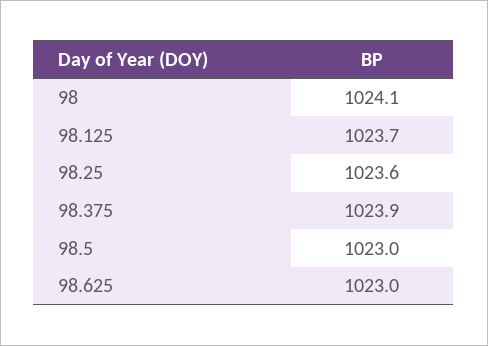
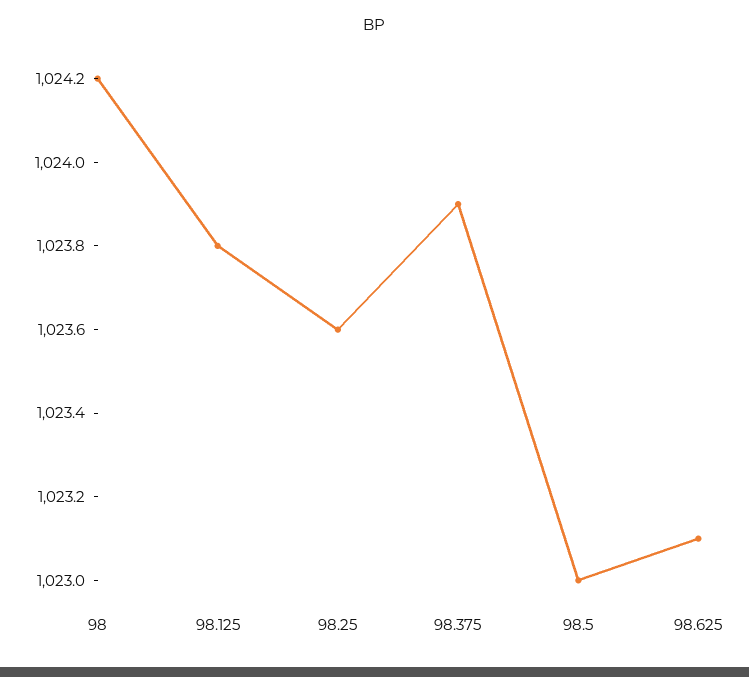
98: 1024.1 -> 1024.2
98.125: 1023.7 -> 1023.8
98.625: 1023 -> 1023.1

